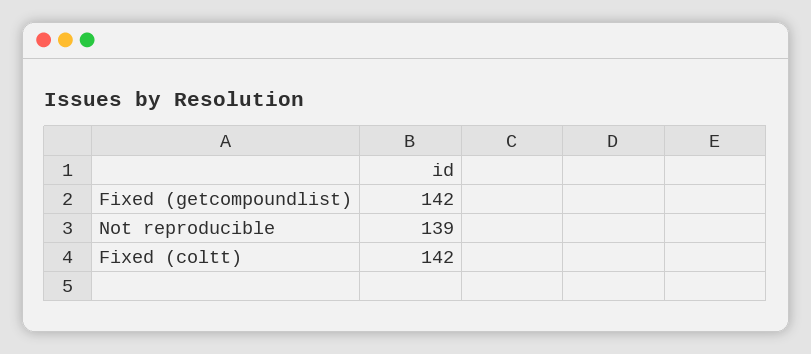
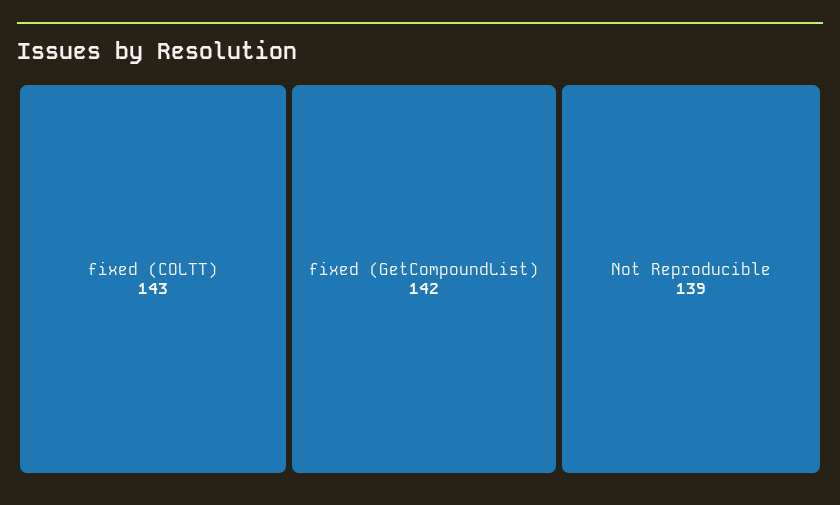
Fixed (coltt): 142 -> 143

